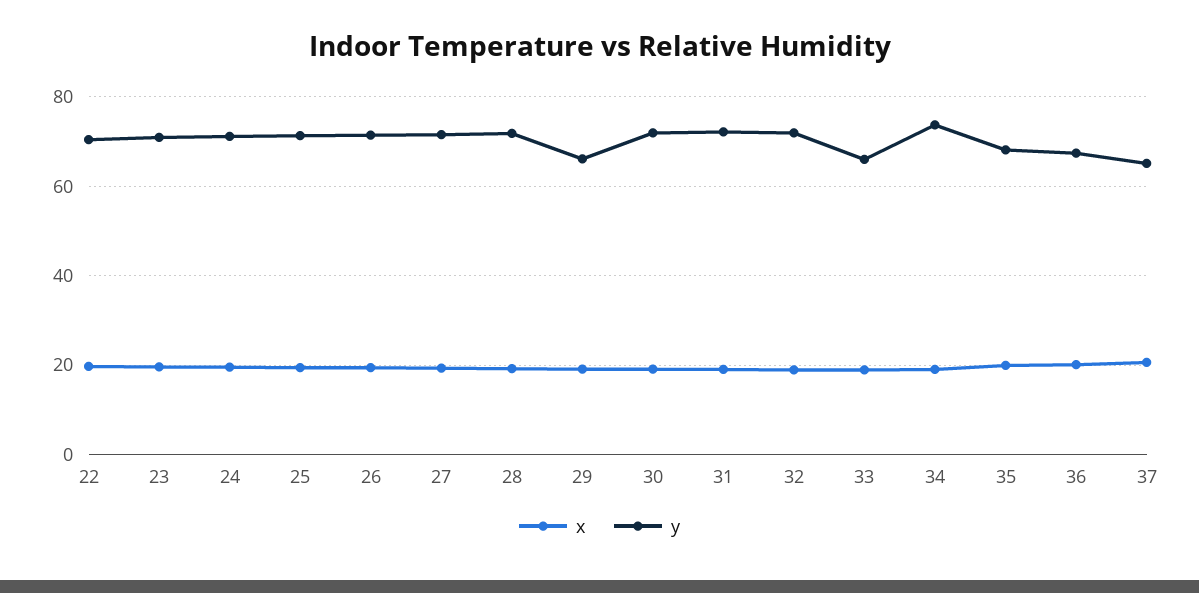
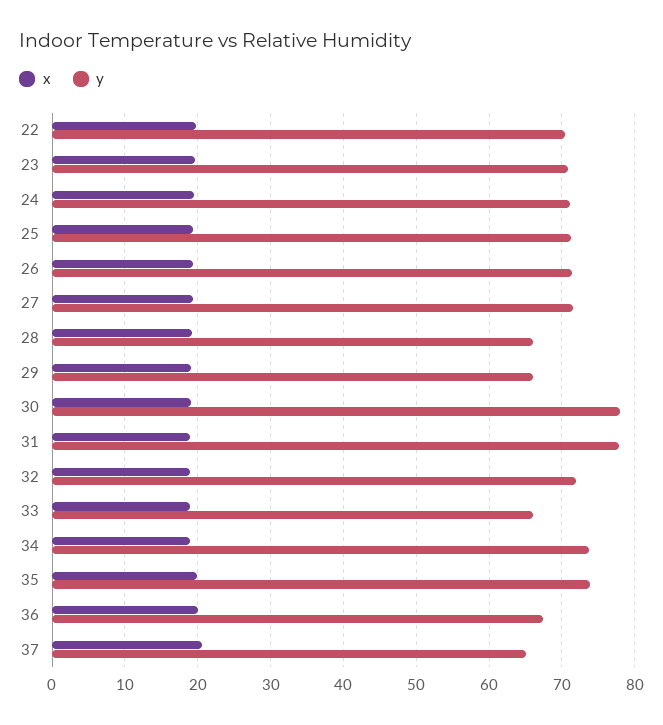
y, 28: 72 -> 66
y, 30: 72 -> 78
y, 31: 72 -> 78
y, 35: 68 -> 74

